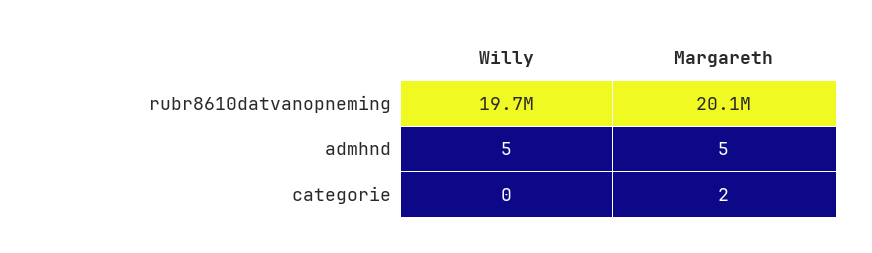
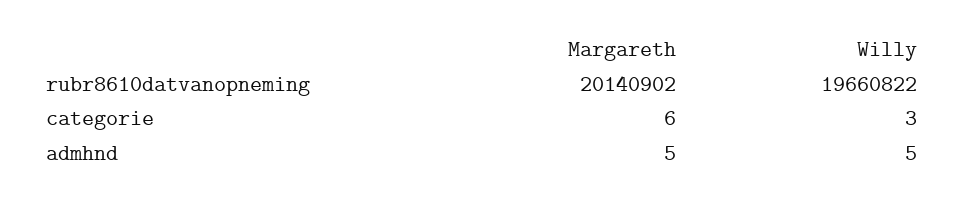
Willy, categorie: 0 -> 3
Margareth, categorie: 2 -> 6

